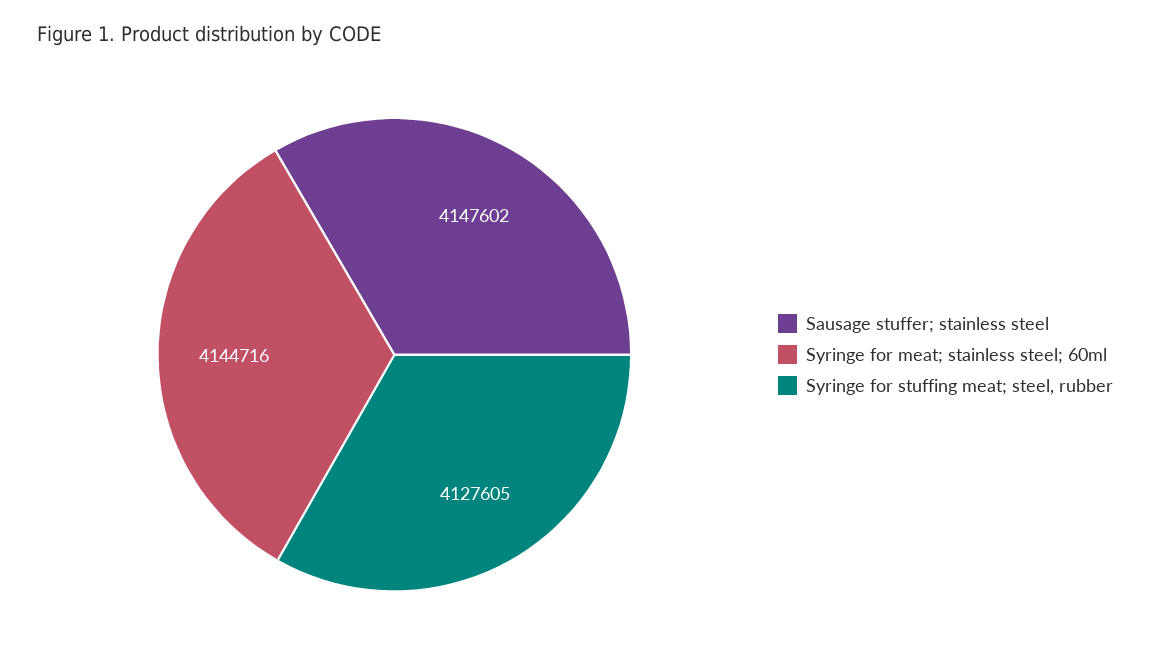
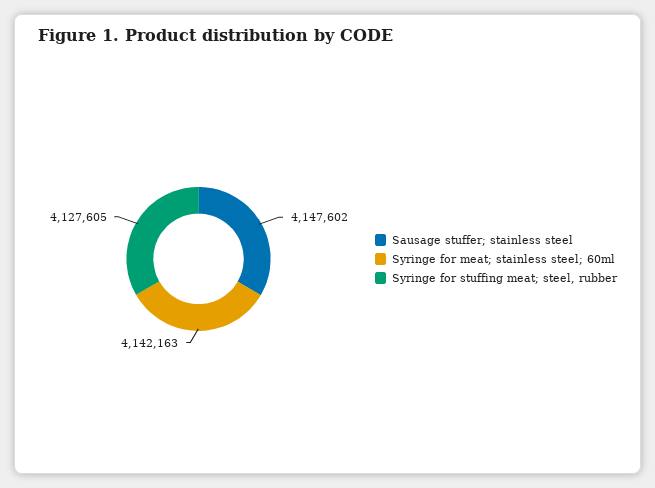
Syringe for meat; stainless steel; 60ml: 4144716 -> 4142163

